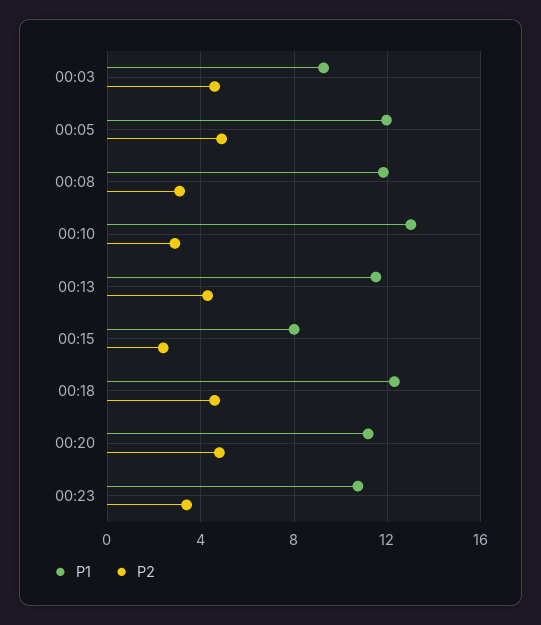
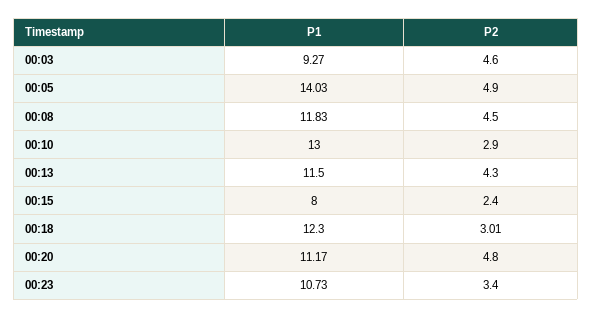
P1, 00:05: 12 -> 14.03
P2, 00:08: 3 -> 4.5
P2, 00:18: 4.5 -> 3.01

